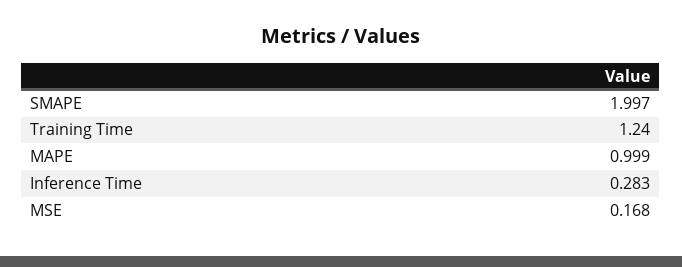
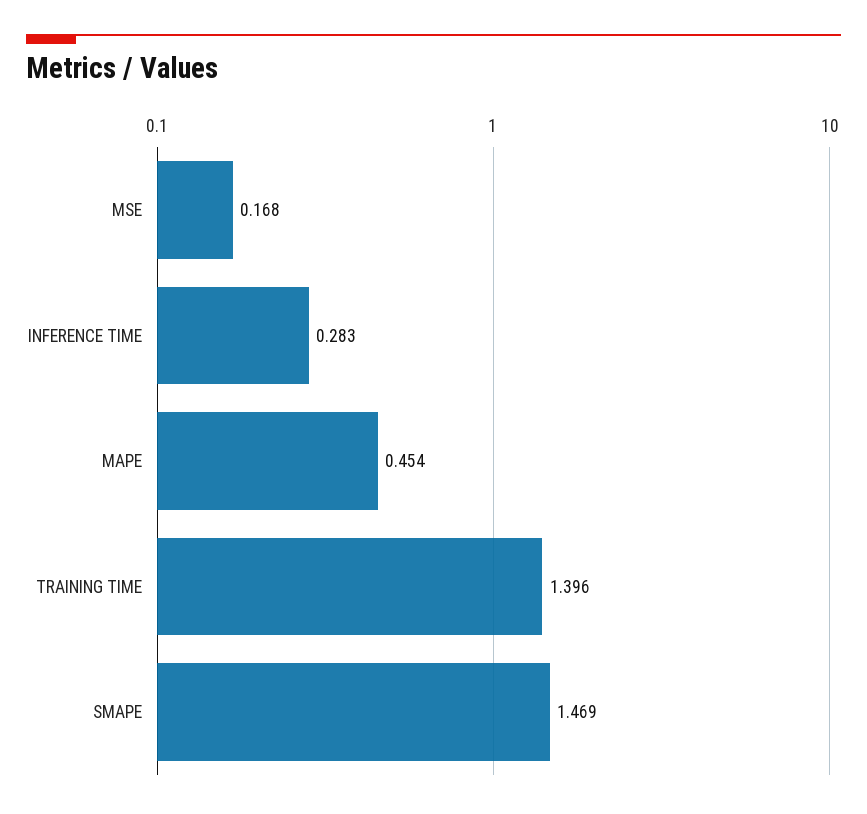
SMAPE: 1.997 -> 1.469
Training Time: 1.24 -> 1.396
MAPE: 0.999 -> 0.454

